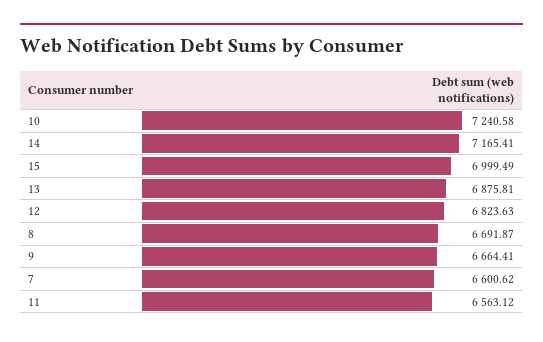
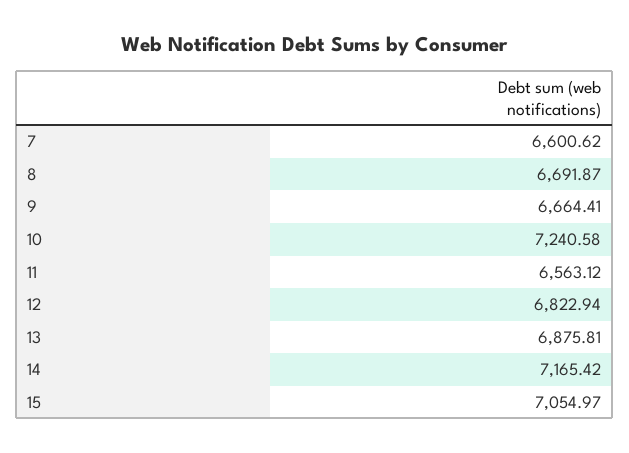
14: 7165.41 -> 7165.42
15: 6999.49 -> 7054.97
12: 6823.63 -> 6822.94

